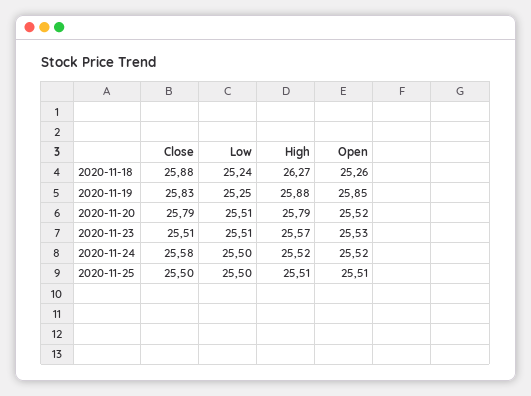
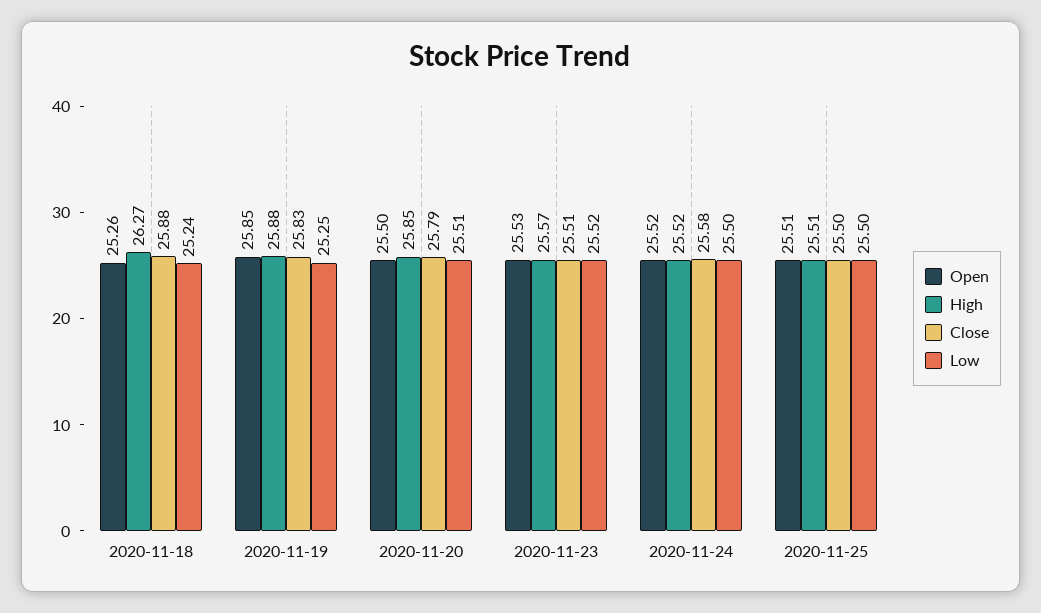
High, 2020-11-20: 25.79 -> 25.85
Open, 2020-11-20: 25.52 -> 25.5
Low, 2020-11-23: 25.51 -> 25.52

